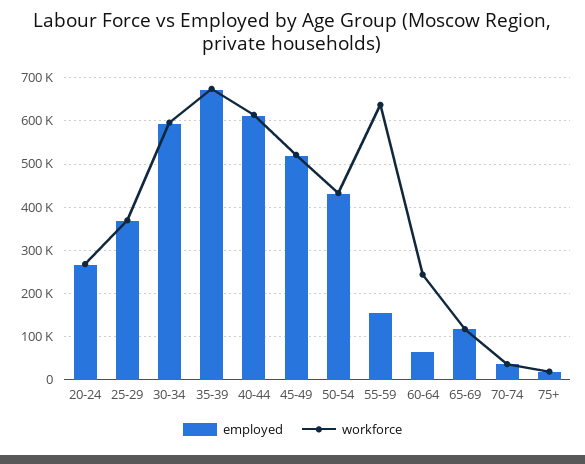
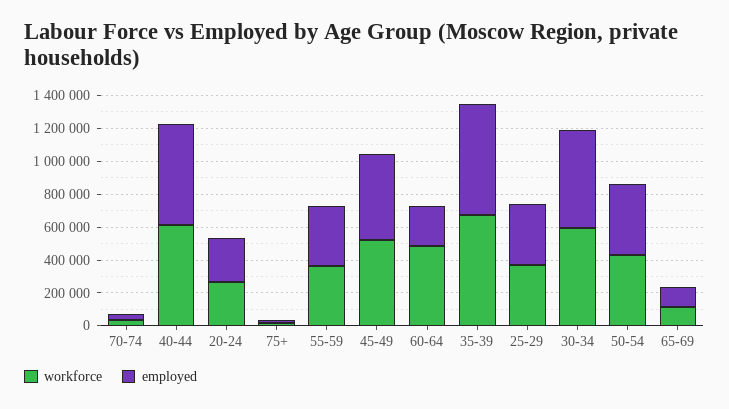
employed, 55-59: 160000 -> 350000
workforce, 55-59: 640000 -> 350000
employed, 60-64: 60000 -> 250000
workforce, 60-64: 240000 -> 500000

